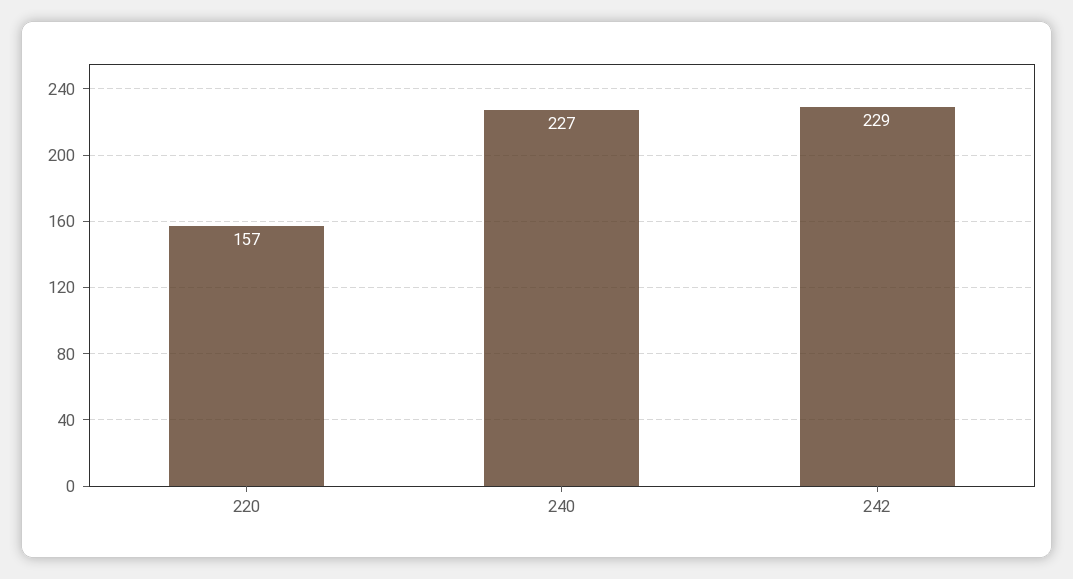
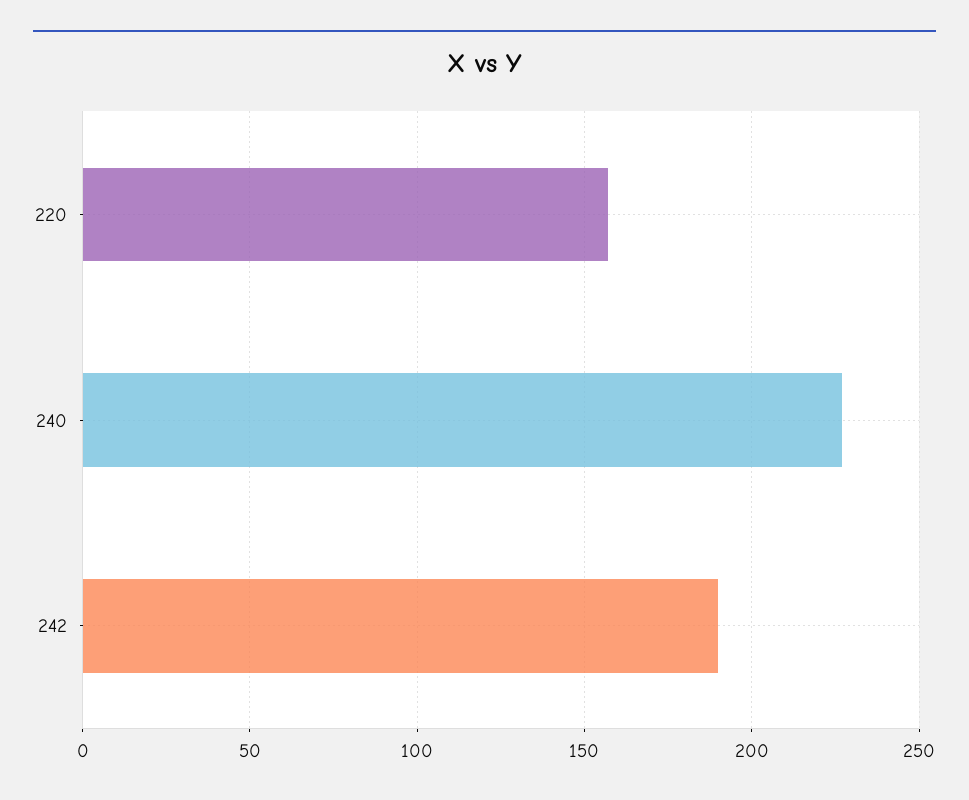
242: 229 -> 190

